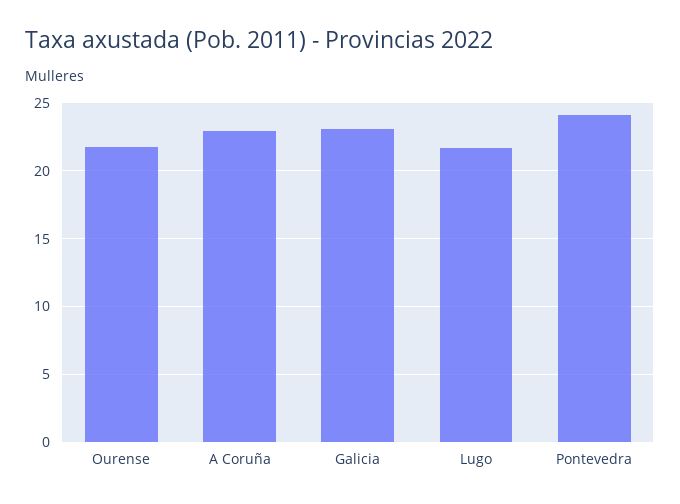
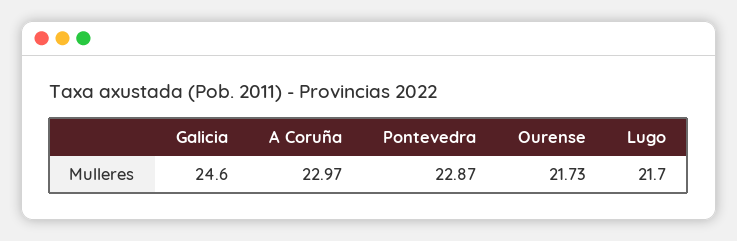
Galicia: 23 -> 24.6
Pontevedra: 24 -> 22.87

